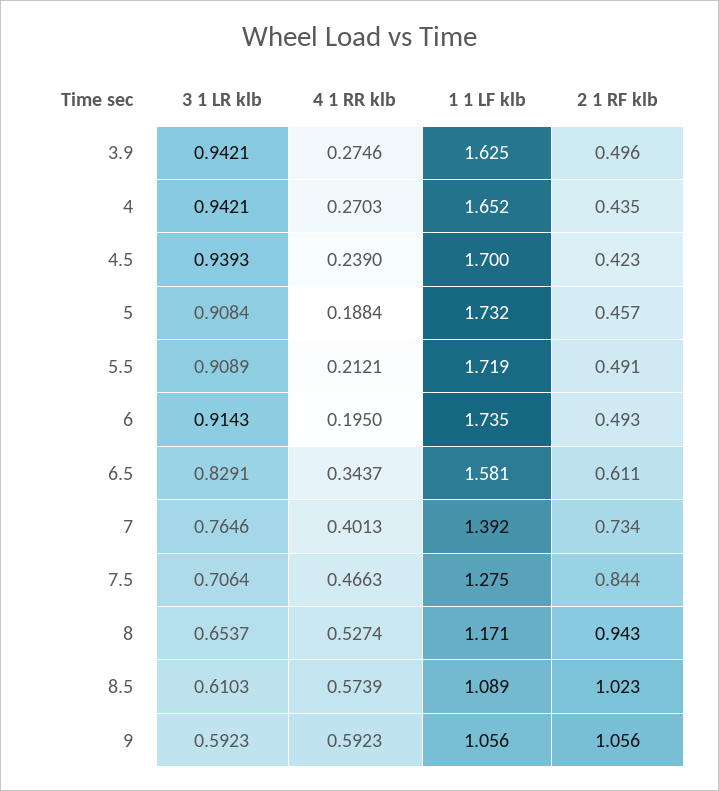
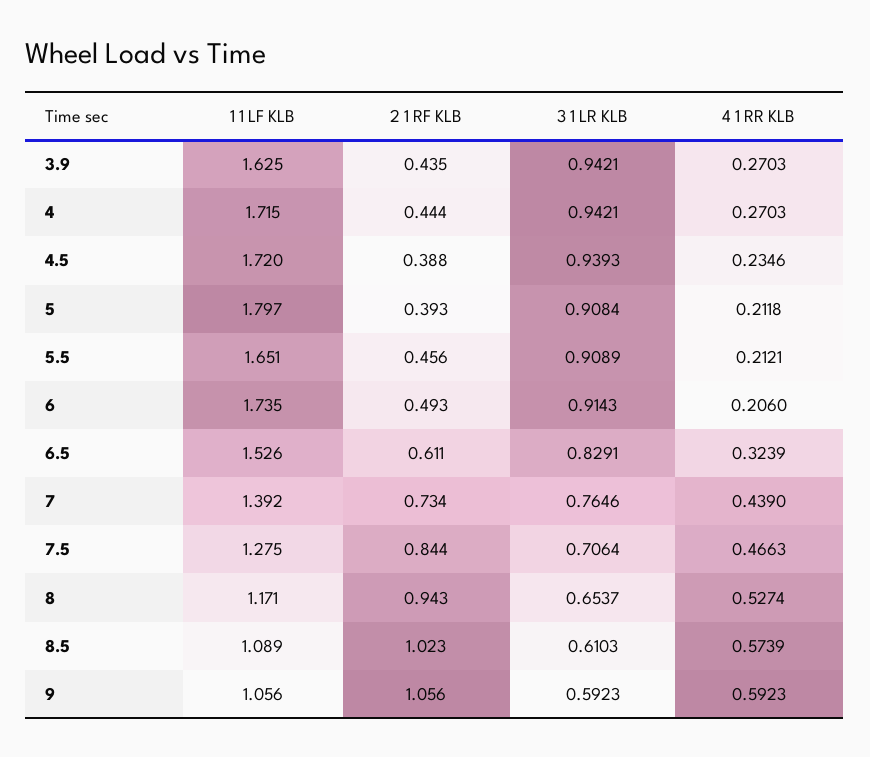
4 1 RR klb, 3.9: 0.2746 -> 0.2703
2 1 RF klb, 3.9: 0.496 -> 0.435
1 1 LF klb, 4: 1.652 -> 1.715
2 1 RF klb, 4: 0.435 -> 0.444
4 1 RR klb, 4.5: 0.239 -> 0.2346
1 1 LF klb, 4.5: 1.7 -> 1.72
2 1 RF klb, 4.5: 0.423 -> 0.388
4 1 RR klb, 5: 0.1884 -> 0.2118
1 1 LF klb, 5: 1.732 -> 1.797
2 1 RF klb, 5: 0.457 -> 0.393
1 1 LF klb, 5.5: 1.719 -> 1.651
2 1 RF klb, 5.5: 0.491 -> 0.456
4 1 RR klb, 6: 0.195 -> 0.206
4 1 RR klb, 6.5: 0.3437 -> 0.3239
1 1 LF klb, 6.5: 1.581 -> 1.526
4 1 RR klb, 7: 0.4013 -> 0.439

